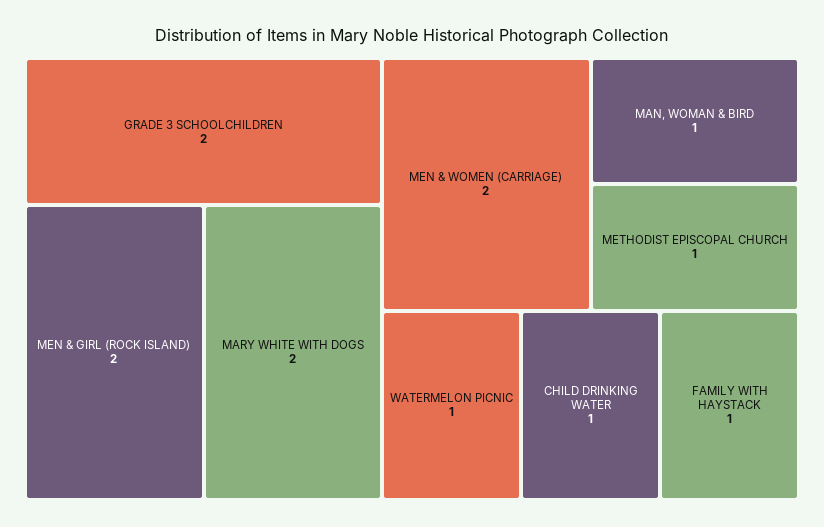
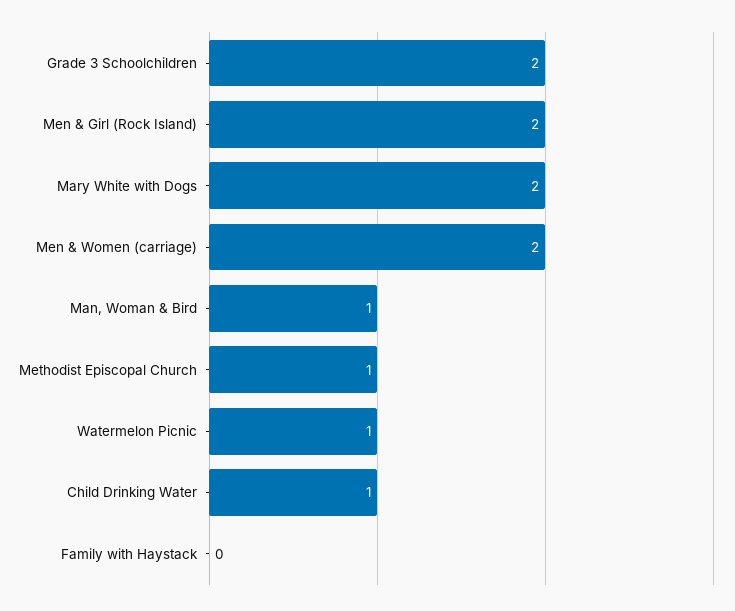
FAMILY WITH HAYSTACK: 1 -> 0

